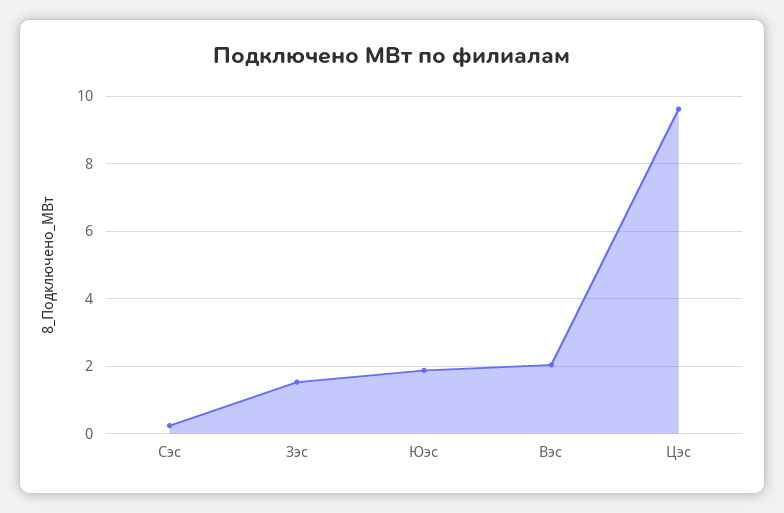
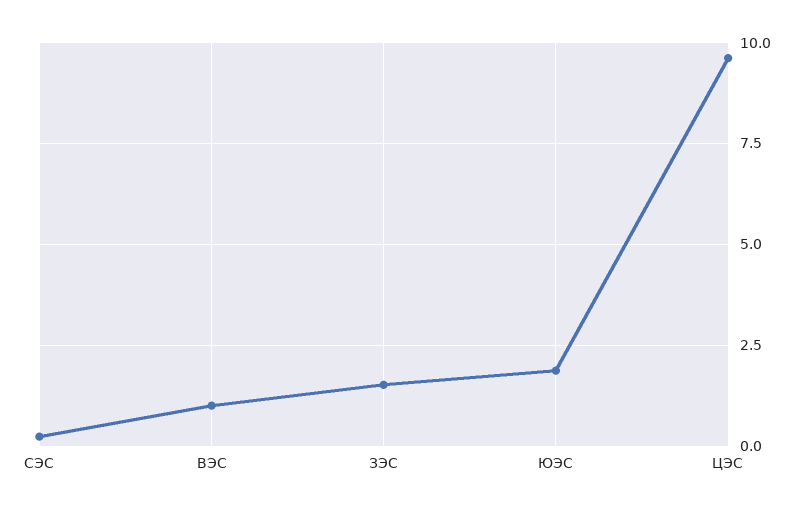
Вэс: 2 -> 1

